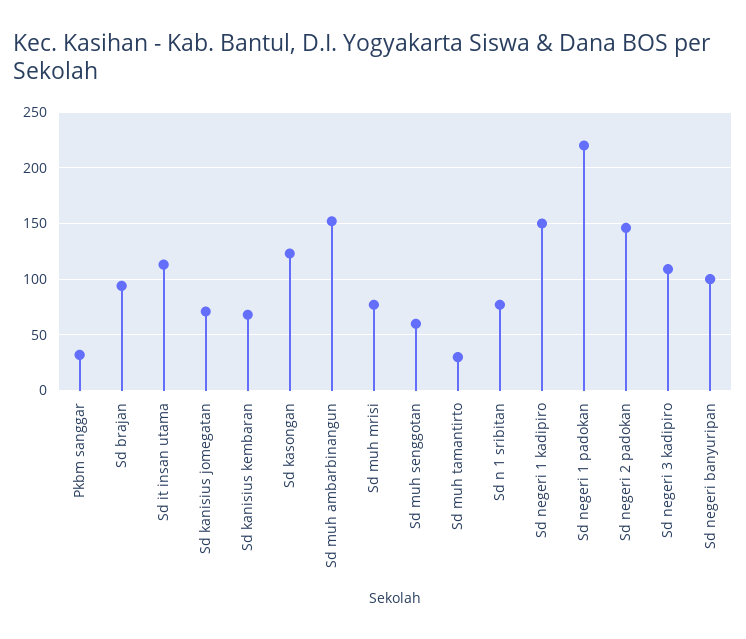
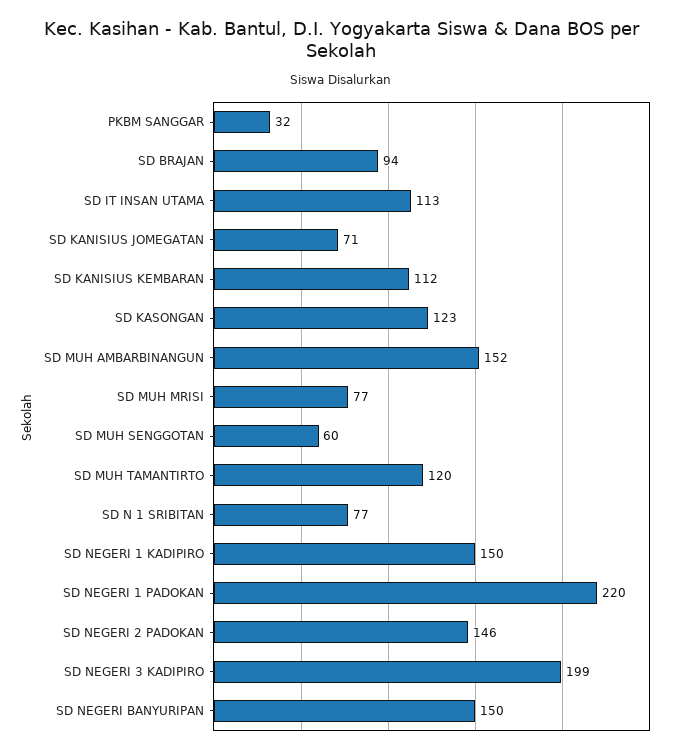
Sd kanisius kembaran: 70 -> 112
Sd muh tamantirto: 30 -> 120
Sd negeri 3 kadipiro: 110 -> 199
Sd negeri banyuripan: 100 -> 150

